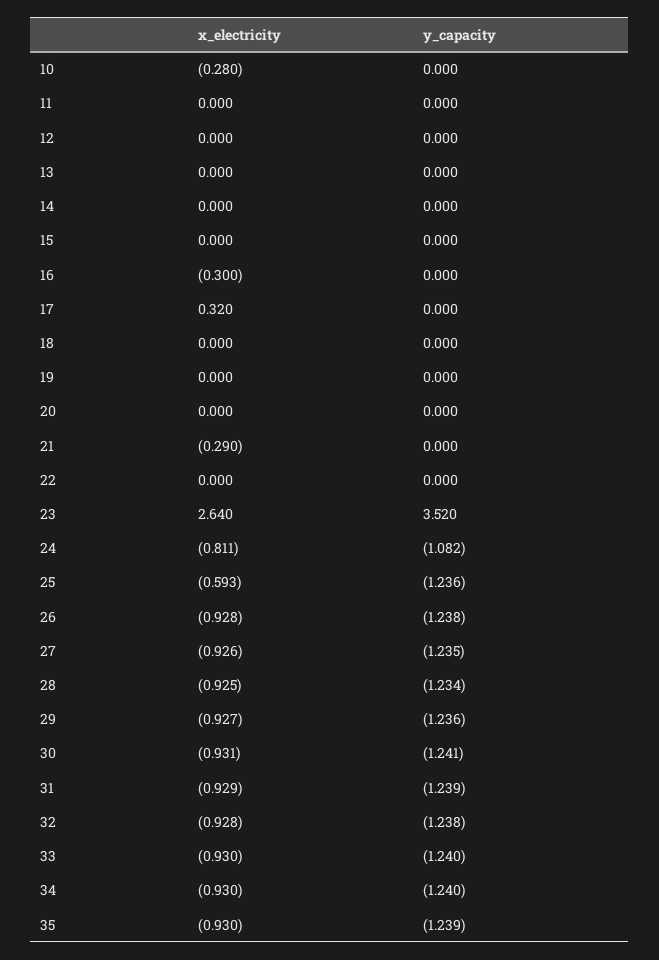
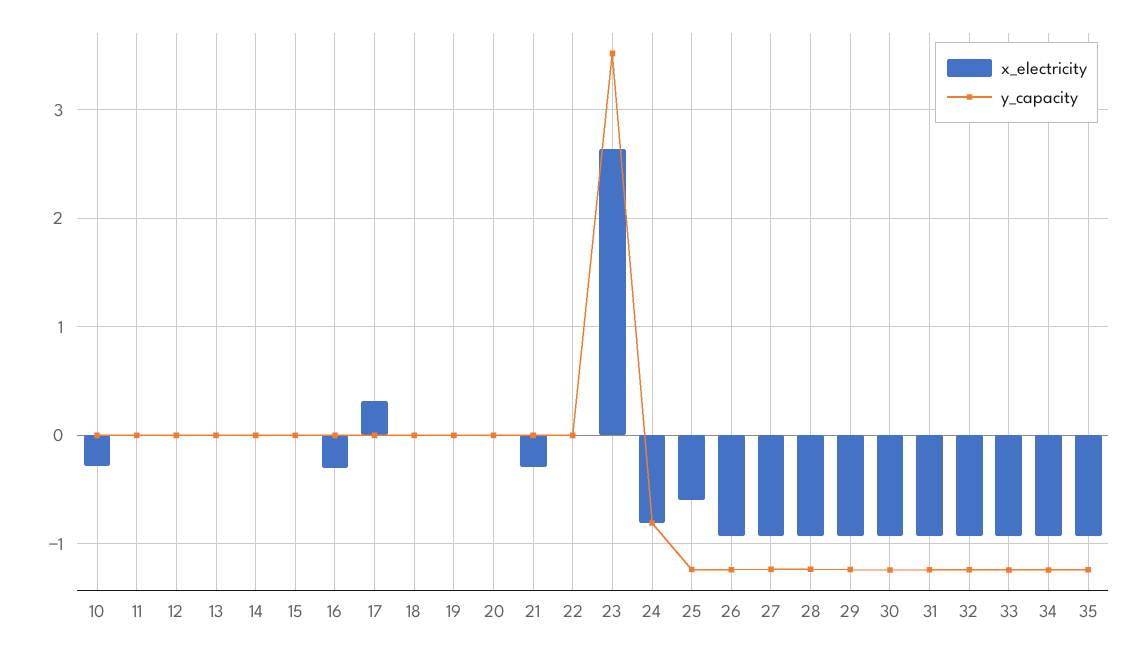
y_capacity, 24: -1.082 -> -0.8

